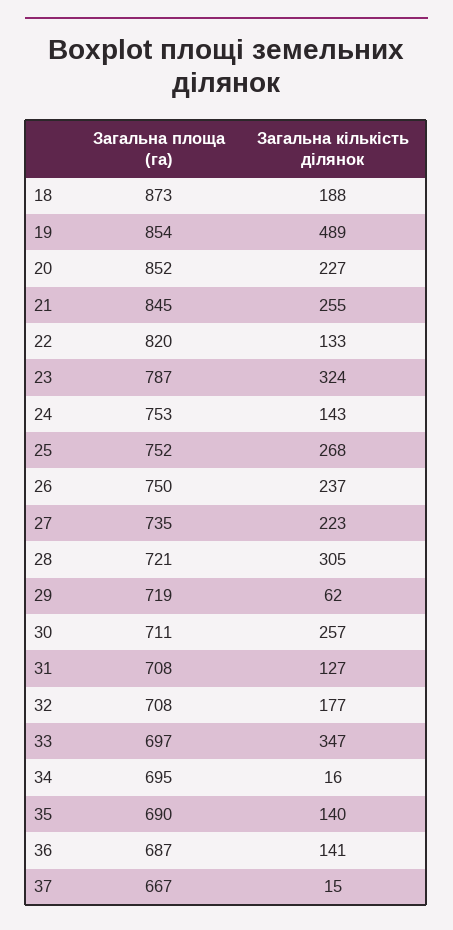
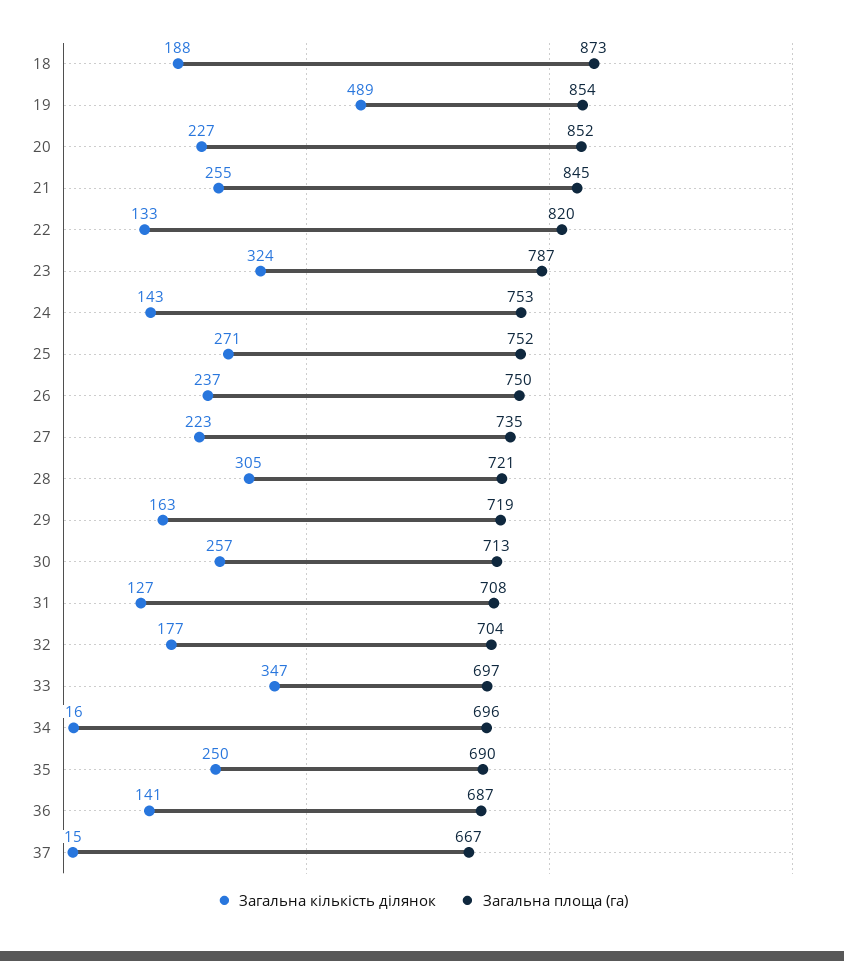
Загальна кількість ділянок, 25: 268 -> 271
Загальна кількість ділянок, 29: 62 -> 163
Загальна площа (га), 30: 711 -> 713
Загальна площа (га), 32: 708 -> 704
Загальна площа (га), 34: 695 -> 696
Загальна кількість ділянок, 35: 140 -> 250

